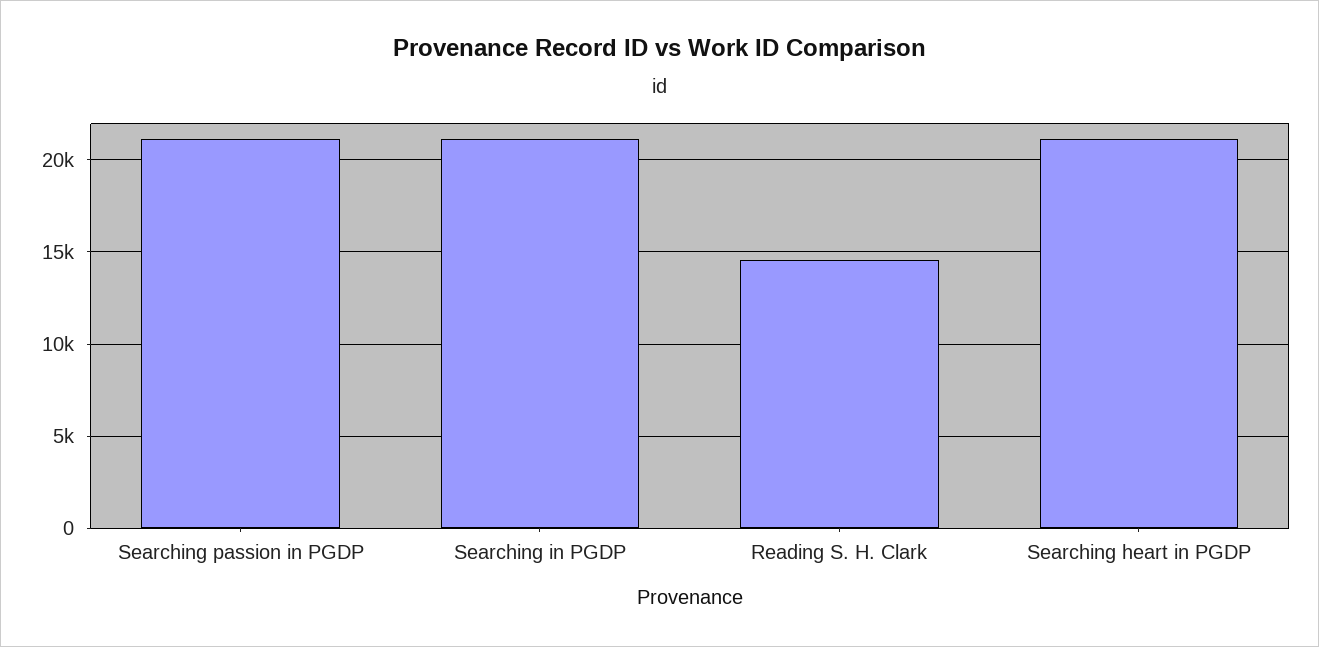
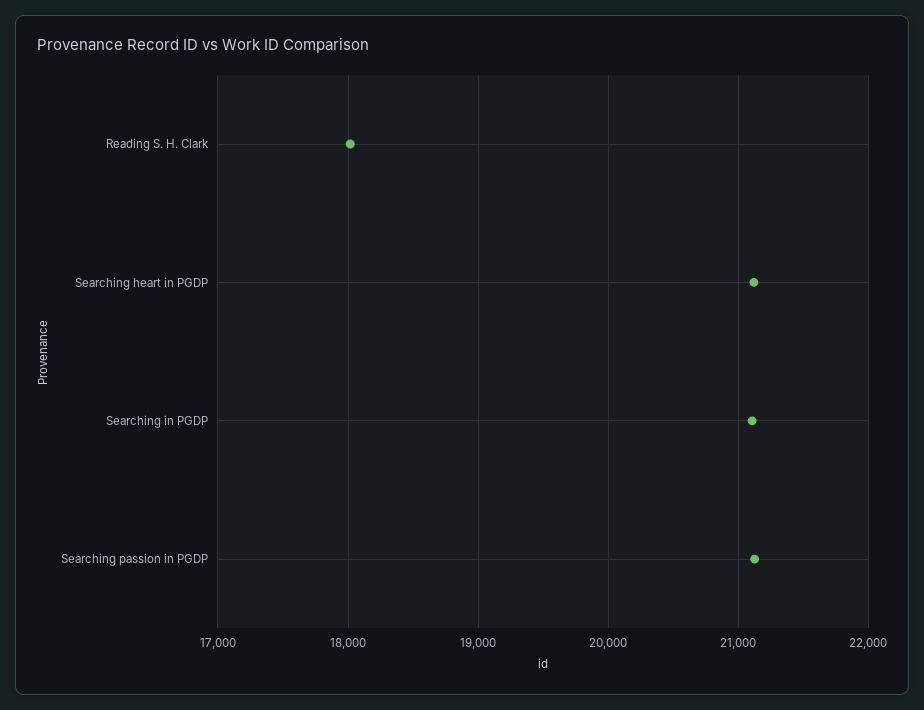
Reading S. H. Clark: 14500 -> 18000

